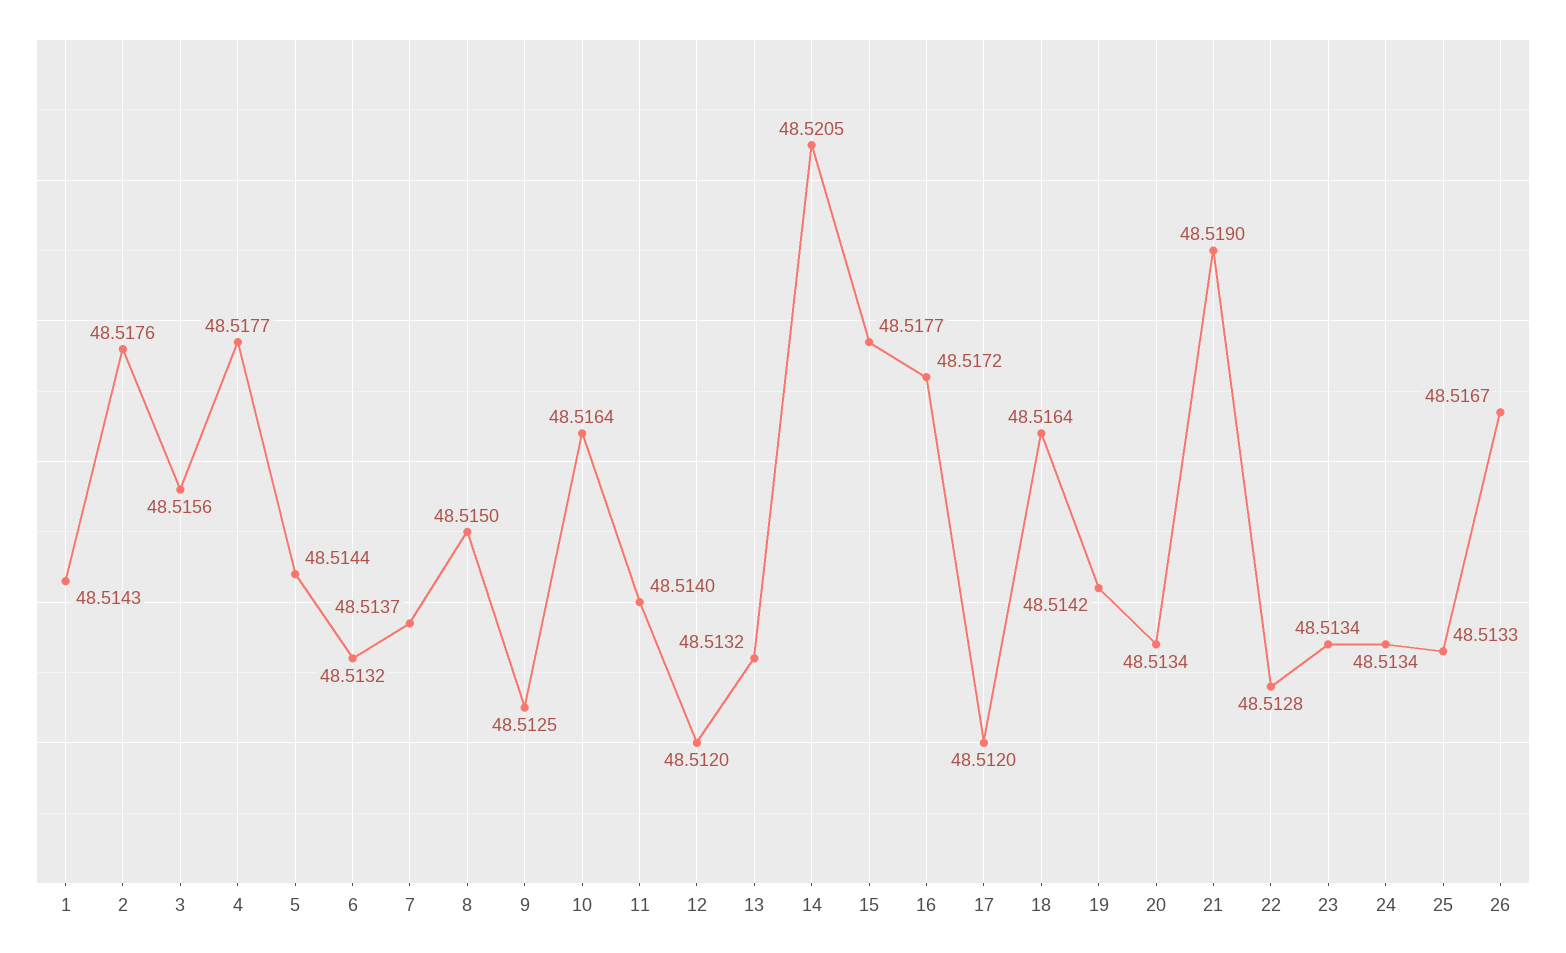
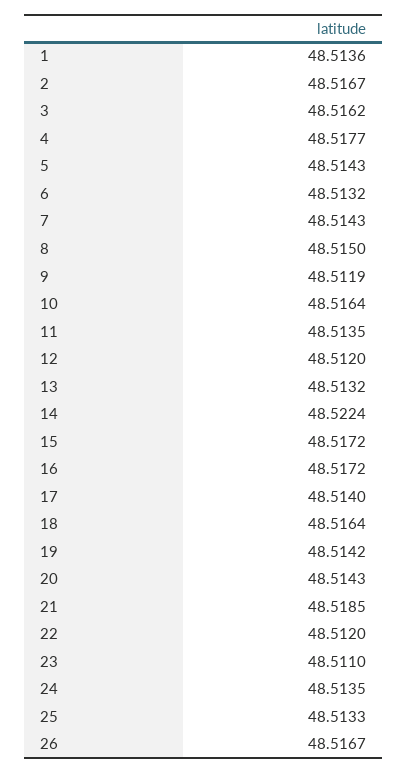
1: 48.5143 -> 48.5136
2: 48.5176 -> 48.5167
3: 48.5156 -> 48.5162
5: 48.5144 -> 48.5143
7: 48.5137 -> 48.5143
9: 48.5125 -> 48.5119
11: 48.514 -> 48.5135
14: 48.5205 -> 48.5224
15: 48.5177 -> 48.5172
17: 48.512 -> 48.514
20: 48.5134 -> 48.5143
21: 48.519 -> 48.5185
22: 48.5128 -> 48.512
23: 48.5134 -> 48.511
24: 48.5134 -> 48.5135

